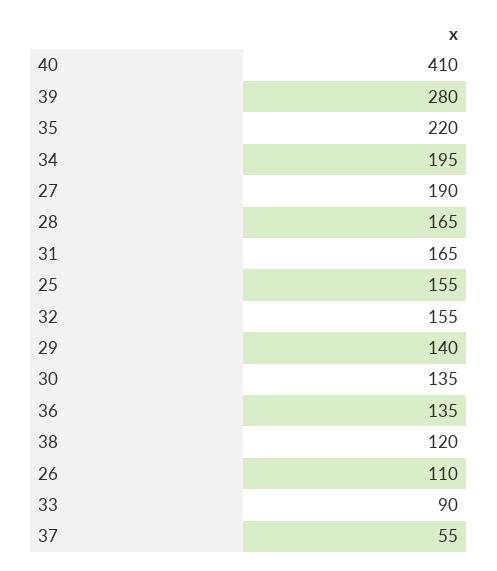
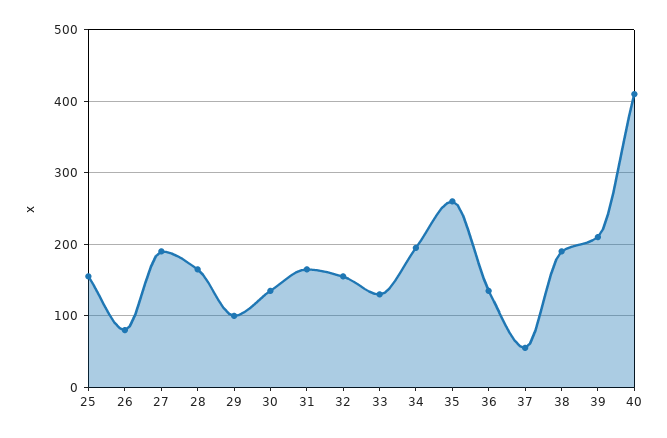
39: 280 -> 210
35: 220 -> 260
29: 140 -> 100
38: 120 -> 190
26: 110 -> 80
33: 90 -> 130

